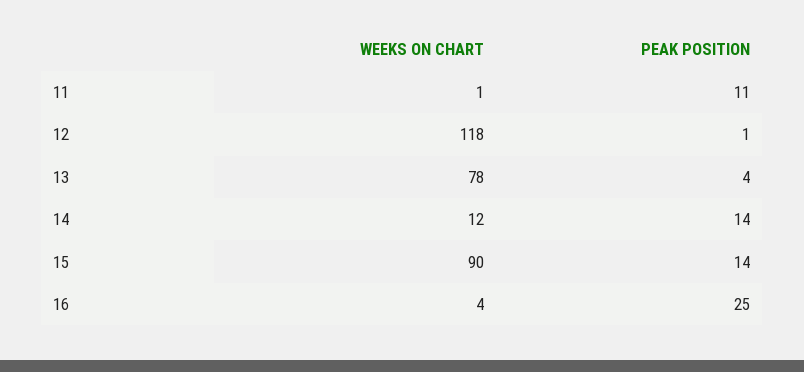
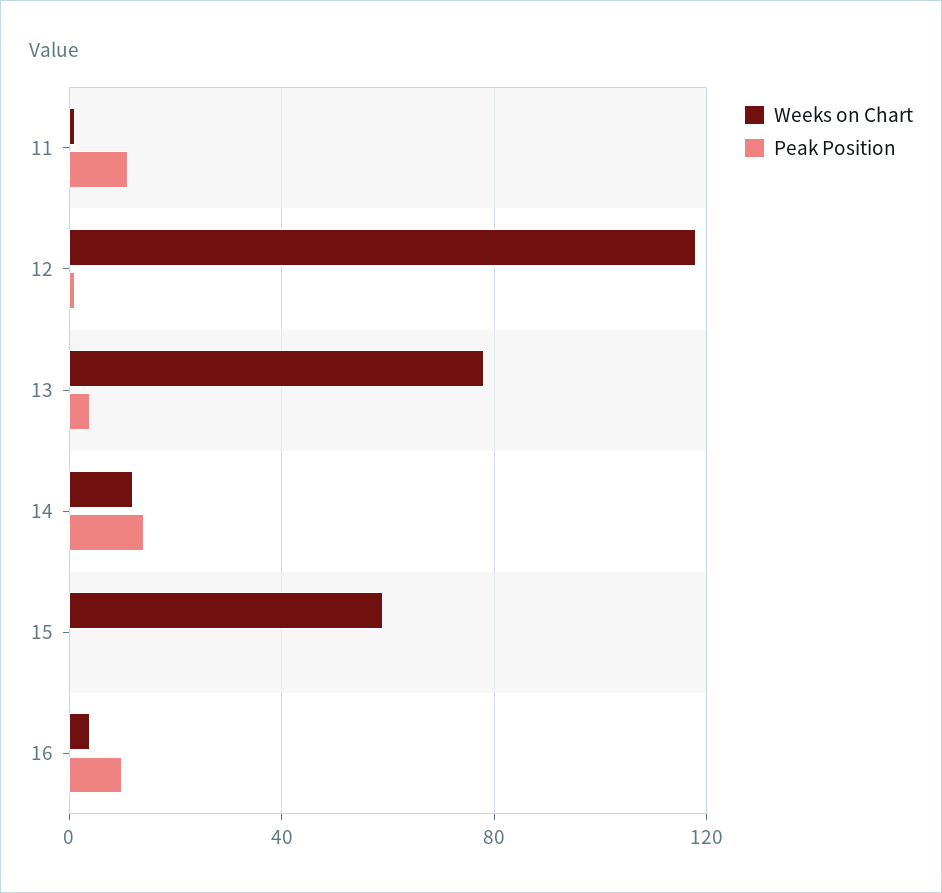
WEEKS ON CHART, 15: 90 -> 60
PEAK POSITION, 15: 14 -> 0
PEAK POSITION, 16: 25 -> 10

